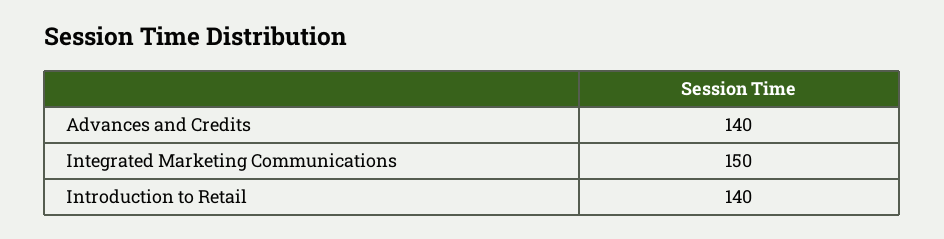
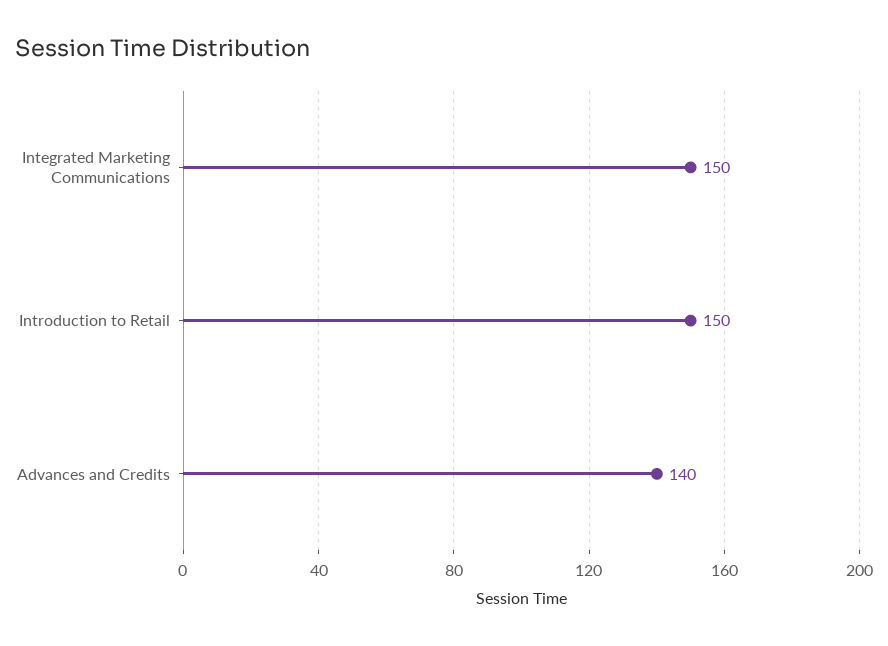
Introduction to Retail: 140 -> 150

